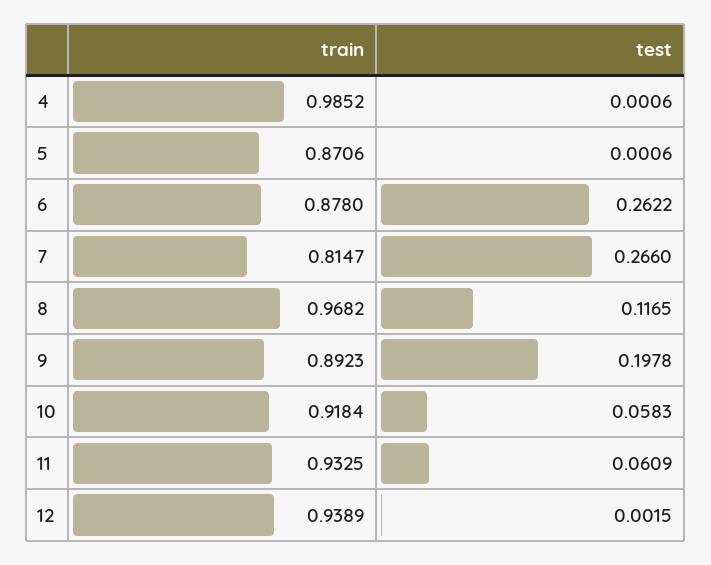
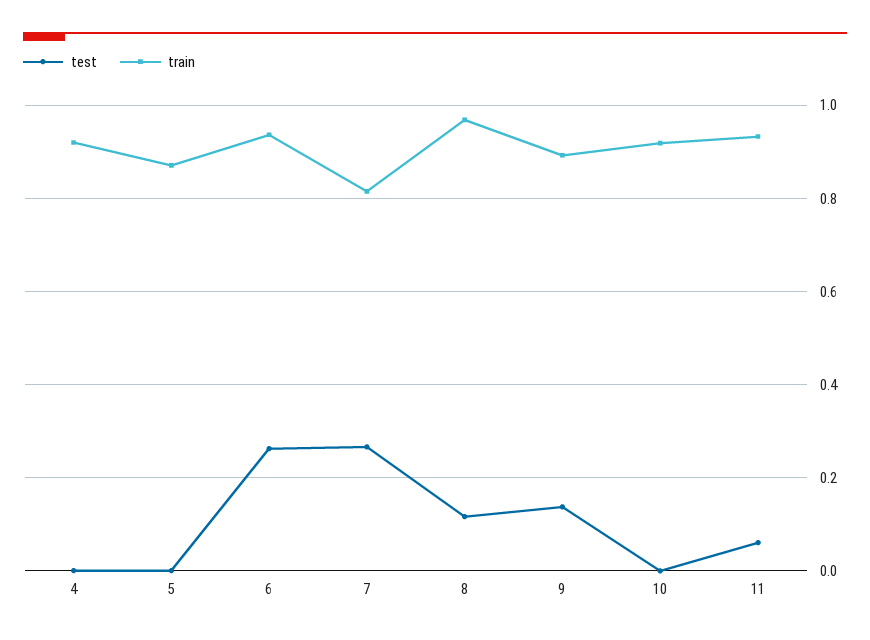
train, 4: 0.9852 -> 0.92
train, 6: 0.878 -> 0.94
test, 9: 0.1978 -> 0.14
test, 10: 0.0583 -> 0
train, 12: 0.9389 -> none
test, 12: 0.0015 -> none

